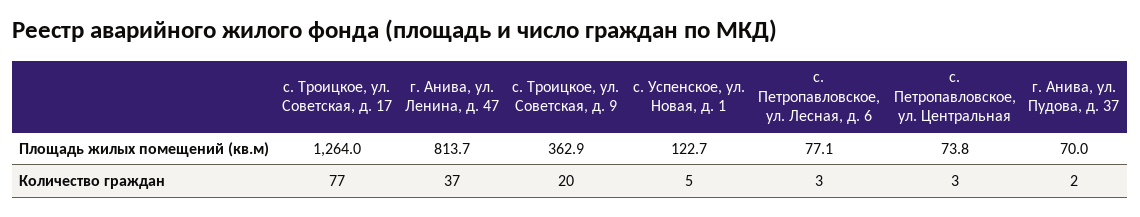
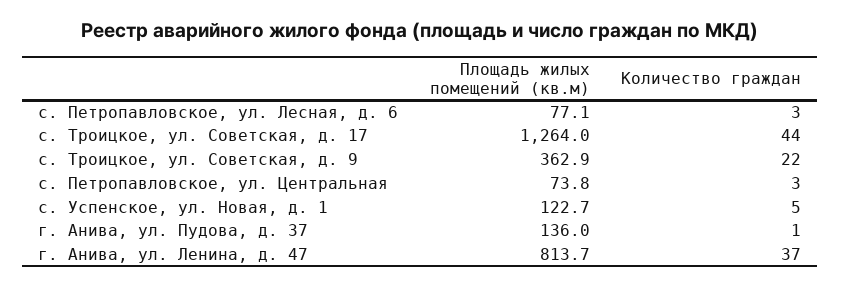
г. Анива, ул. Пудова, д. 37, Площадь жилых помещений (кв.м): 70 -> 136
с. Троицкое, ул. Советская, д. 17, Количество граждан: 77 -> 44
с. Троицкое, ул. Советская, д. 9, Количество граждан: 20 -> 22
г. Анива, ул. Пудова, д. 37, Количество граждан: 2 -> 1

